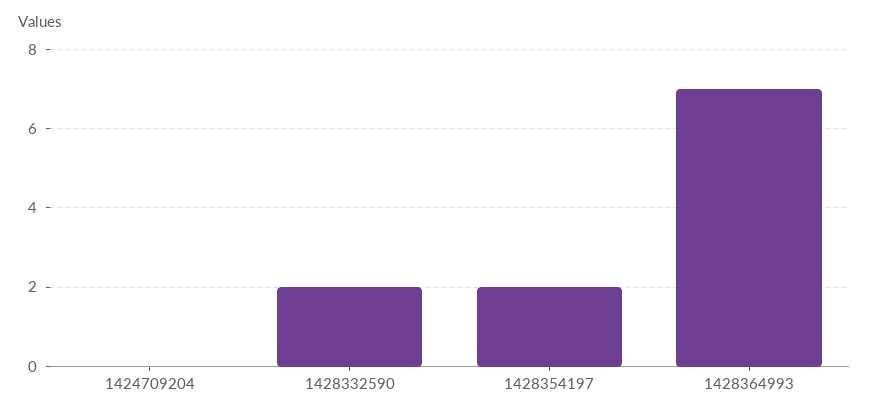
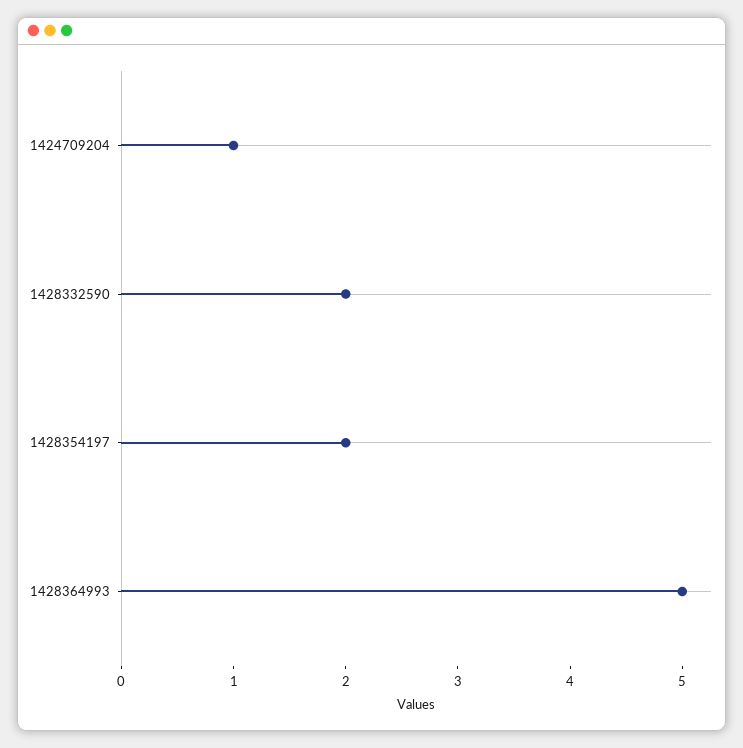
1424709204: 0 -> 1
1428364993: 7 -> 5

